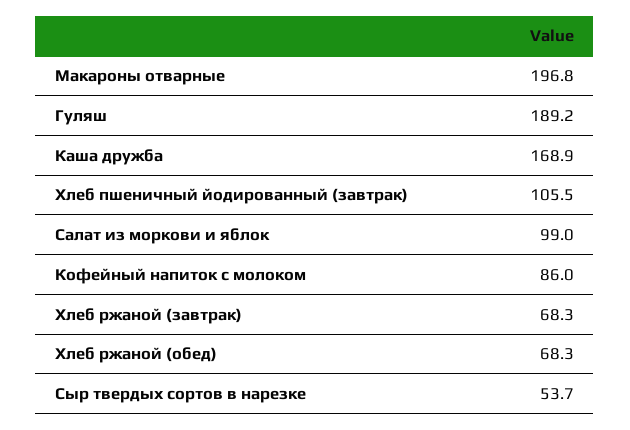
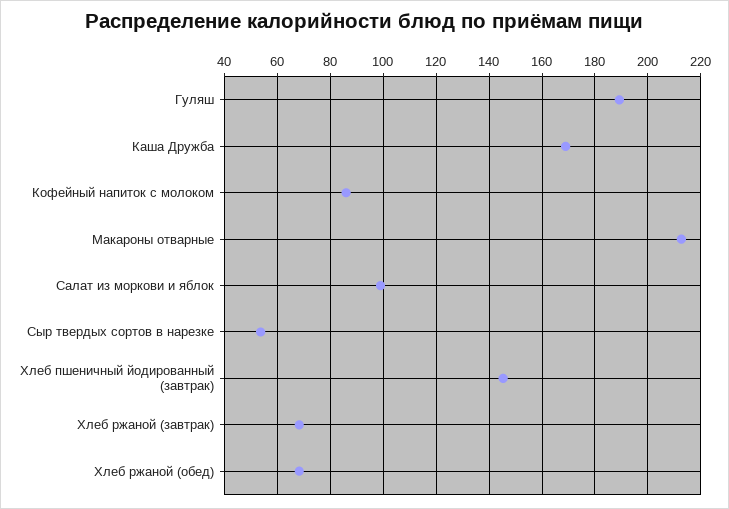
Макароны отварные: 196.8 -> 212.5
Хлеб пшеничный йодированный (завтрак): 105.5 -> 145

